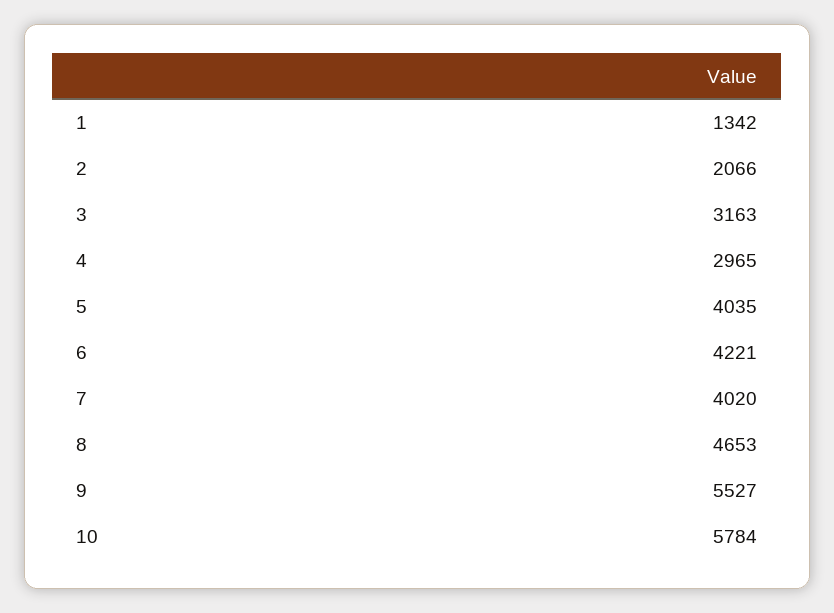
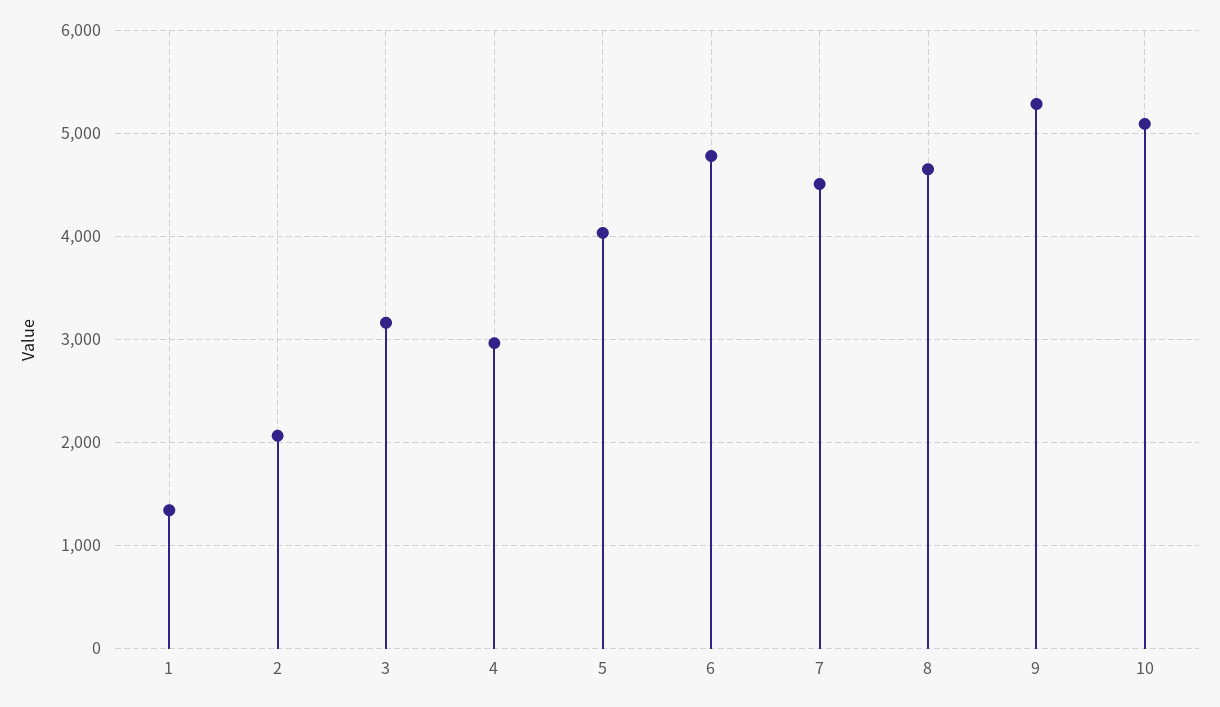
6: 4221 -> 4800
7: 4020 -> 4500
9: 5527 -> 5300
10: 5784 -> 5100

